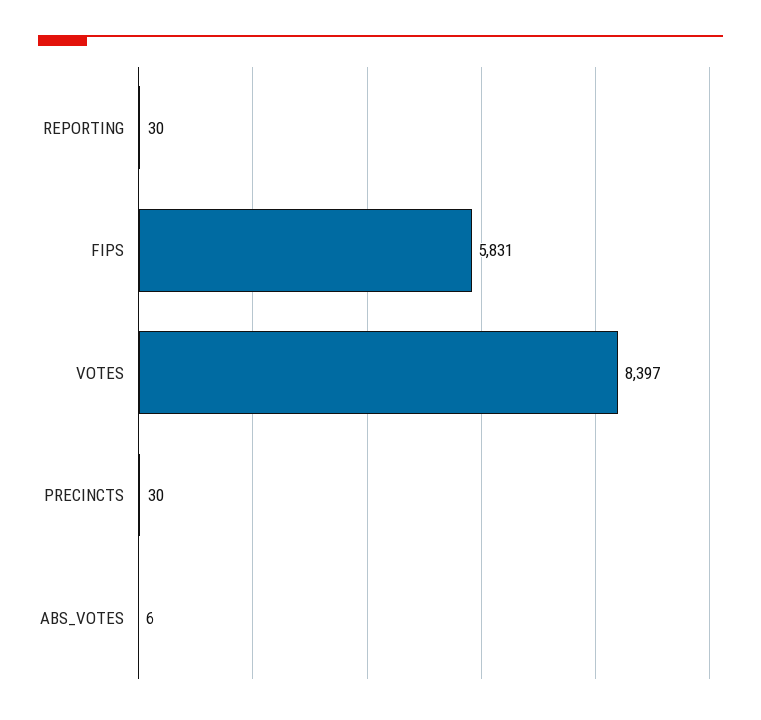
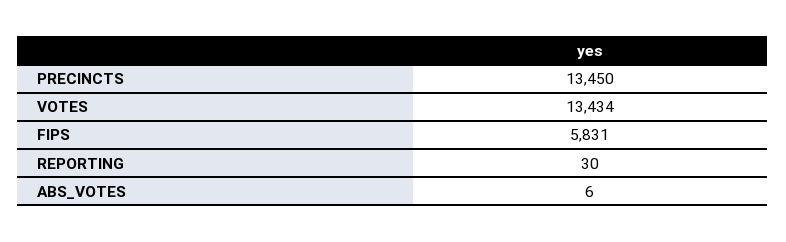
VOTES: 8397 -> 13434
PRECINCTS: 30 -> 13450

